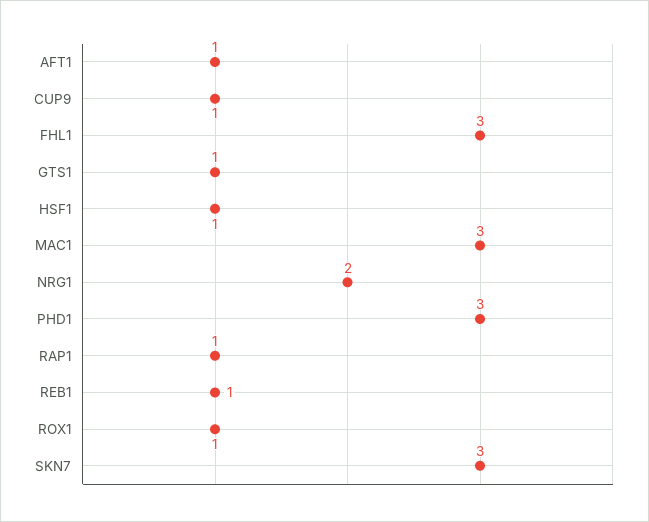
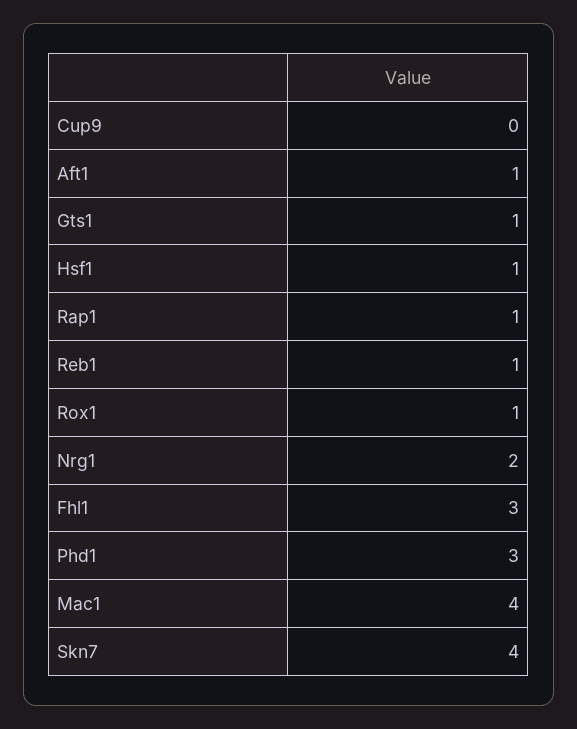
CUP9: 1 -> 0
MAC1: 3 -> 4
SKN7: 3 -> 4

